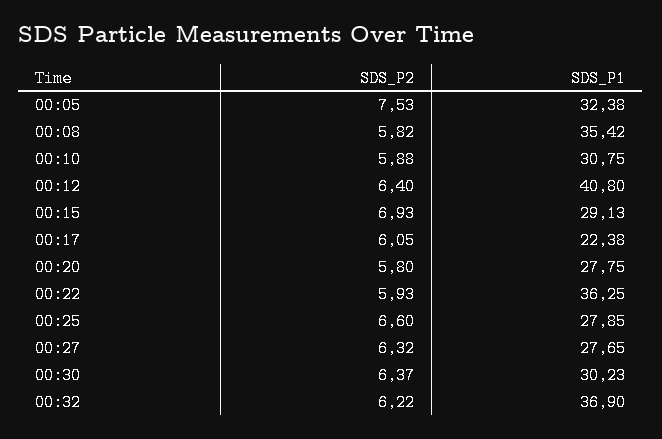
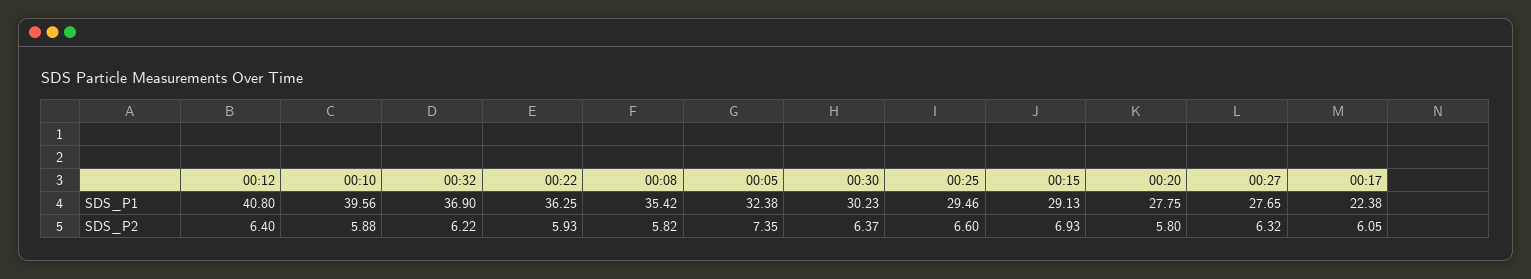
SDS_P2, 00:05: 7.53 -> 7.35
SDS_P1, 00:10: 30.75 -> 39.56
SDS_P1, 00:25: 27.85 -> 29.46

